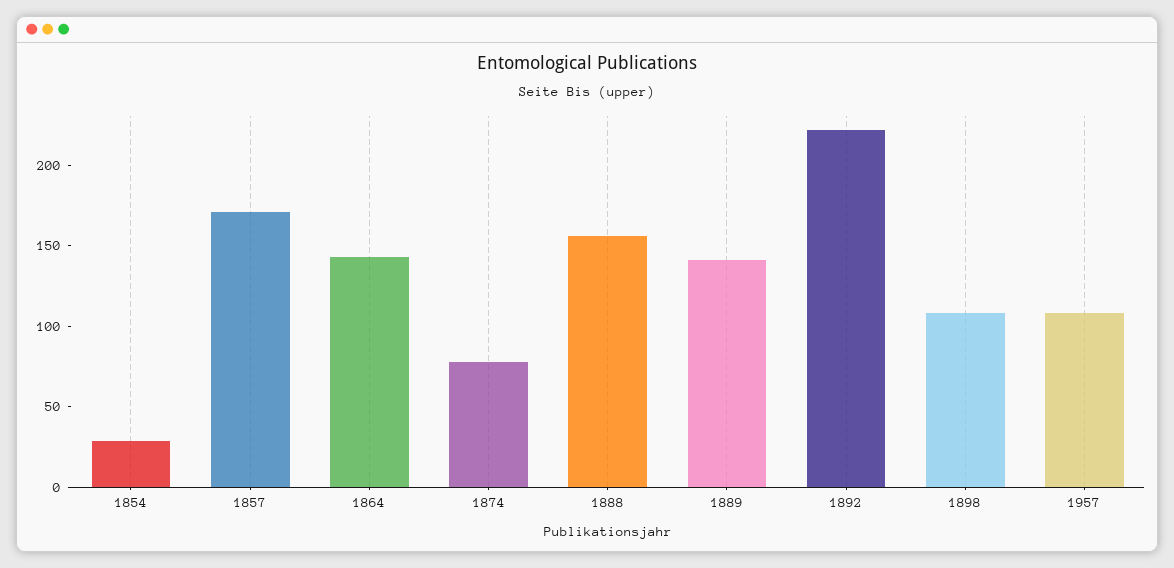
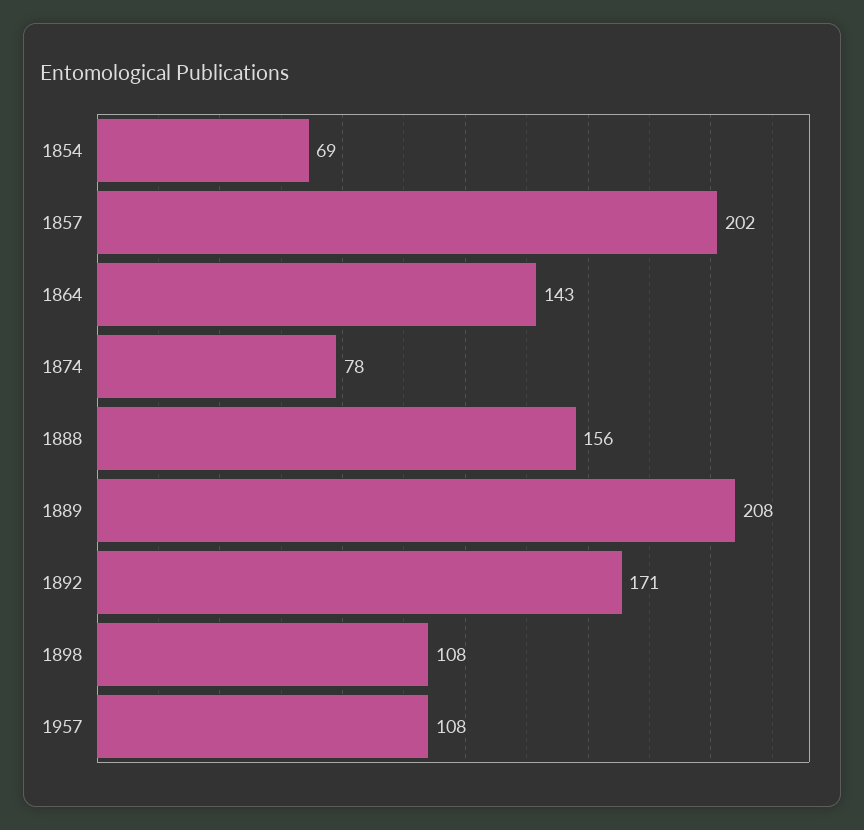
1854: 30 -> 69
1857: 170 -> 202
1889: 140 -> 208
1892: 220 -> 171

